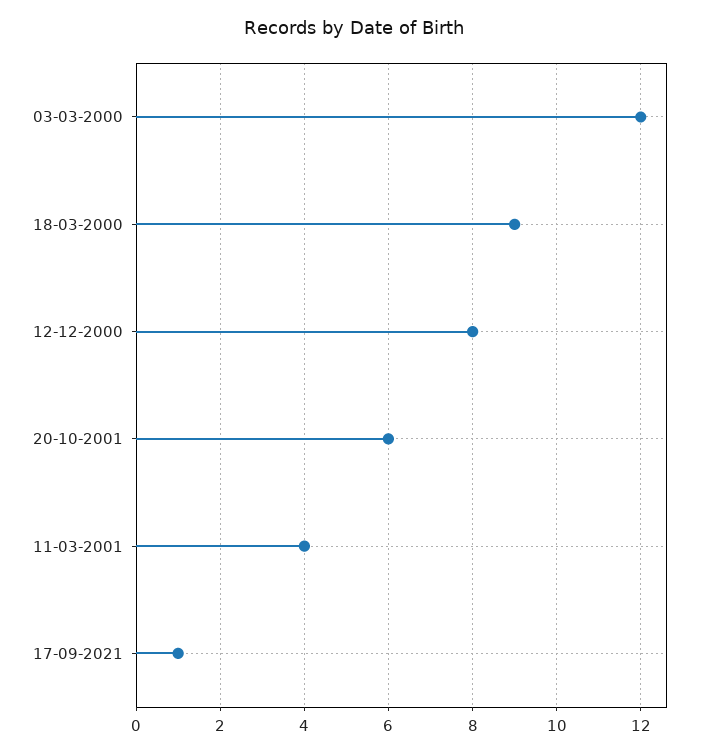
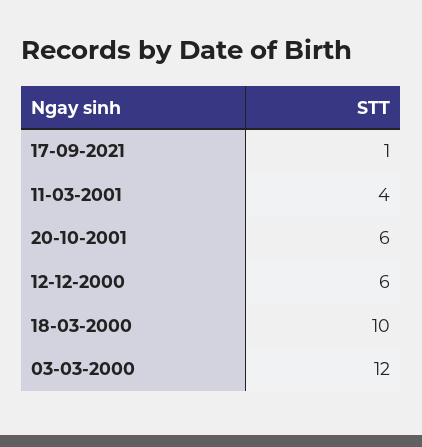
18-03-2000: 9 -> 10
12-12-2000: 8 -> 6

